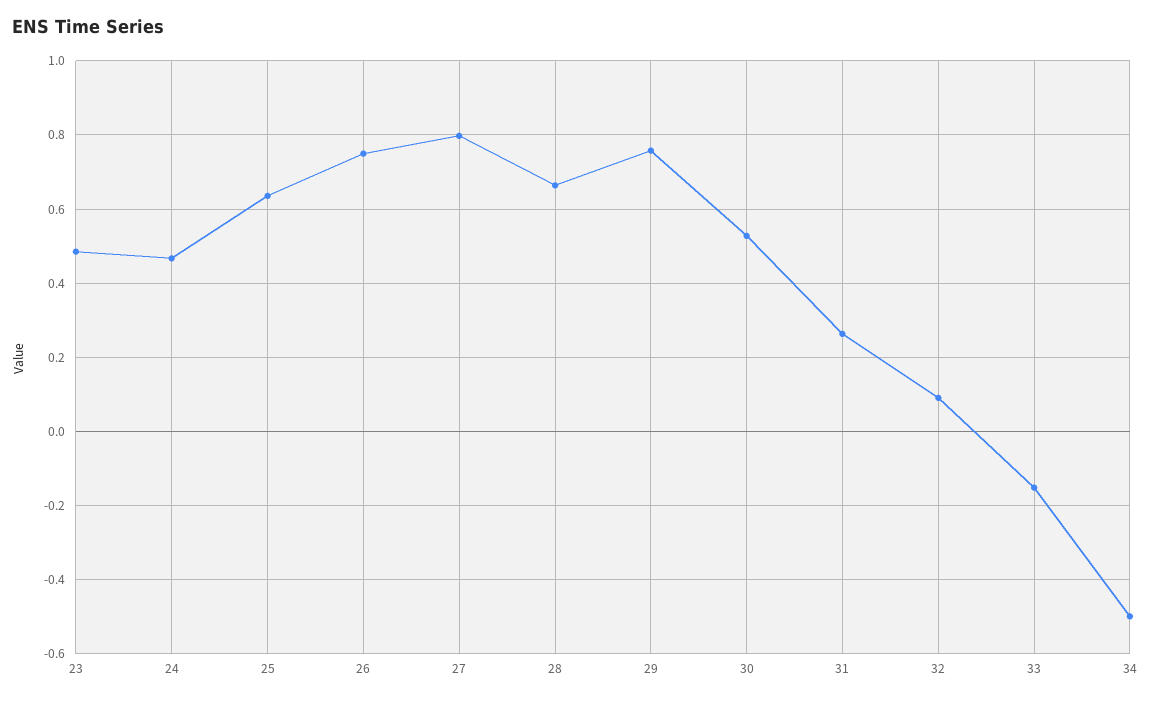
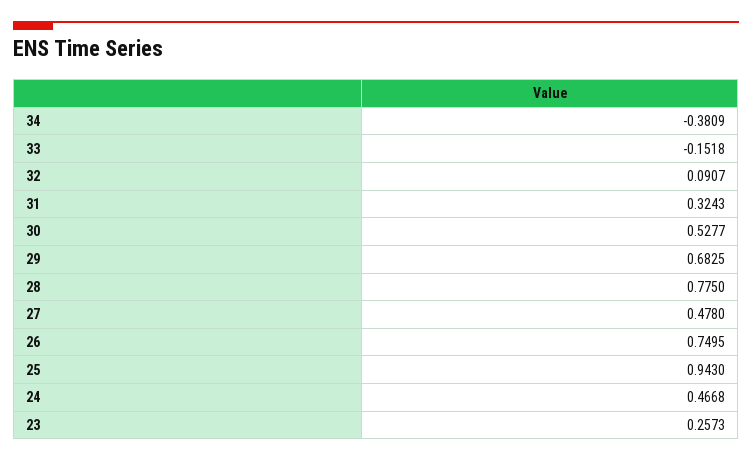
23: 0.48 -> 0.2573
25: 0.64 -> 0.943
27: 0.8 -> 0.478
28: 0.66 -> 0.775
29: 0.76 -> 0.6825
31: 0.26 -> 0.3243
34: -0.5 -> -0.3809

